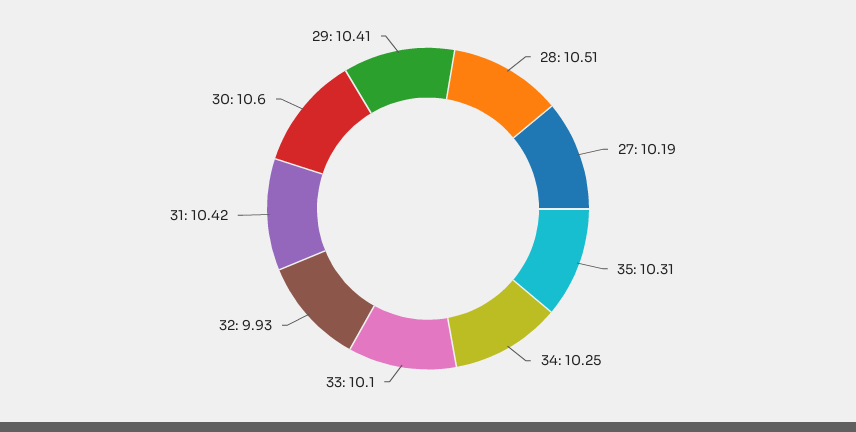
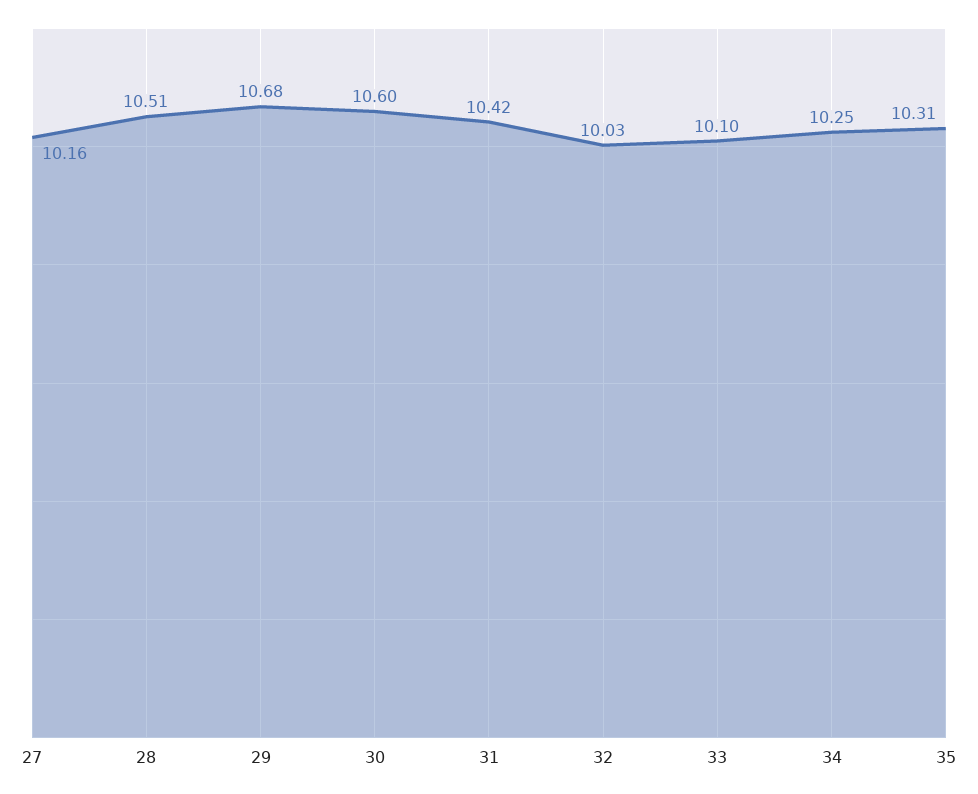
27: 10.19 -> 10.16
32: 9.93 -> 10.03
29: 10.41 -> 10.68

